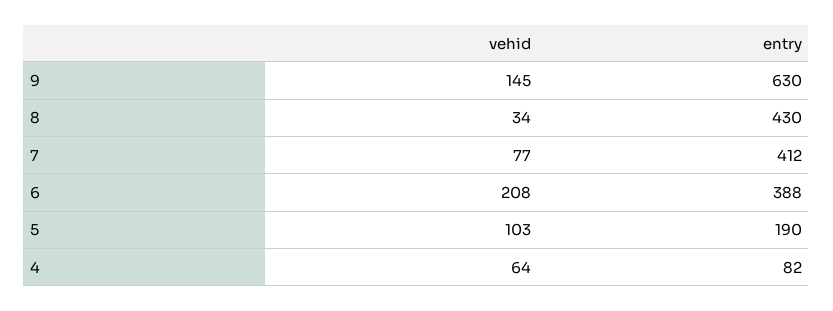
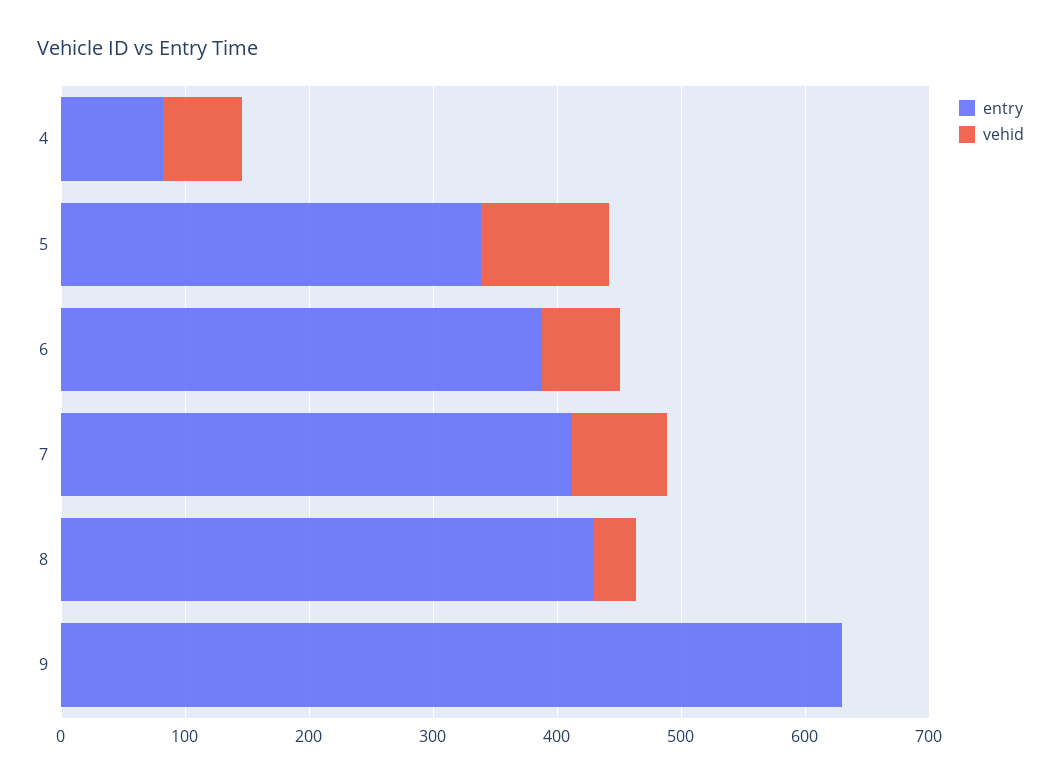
vehid, 9: 145 -> 0
vehid, 6: 208 -> 60
entry, 5: 190 -> 340

